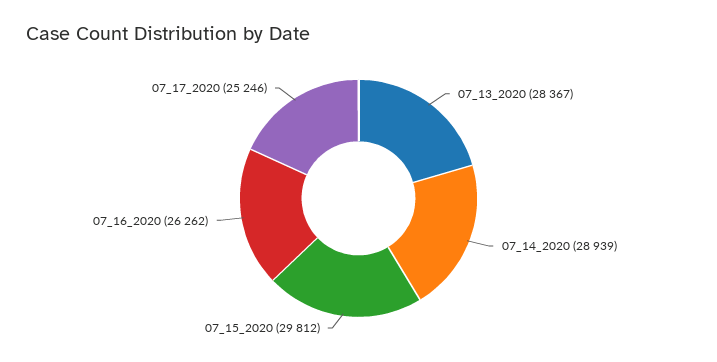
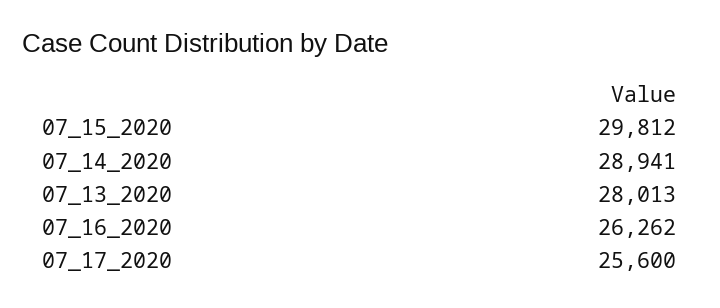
07_13_2020: 28367 -> 28013
07_14_2020: 28939 -> 28941
07_17_2020: 25246 -> 25600

